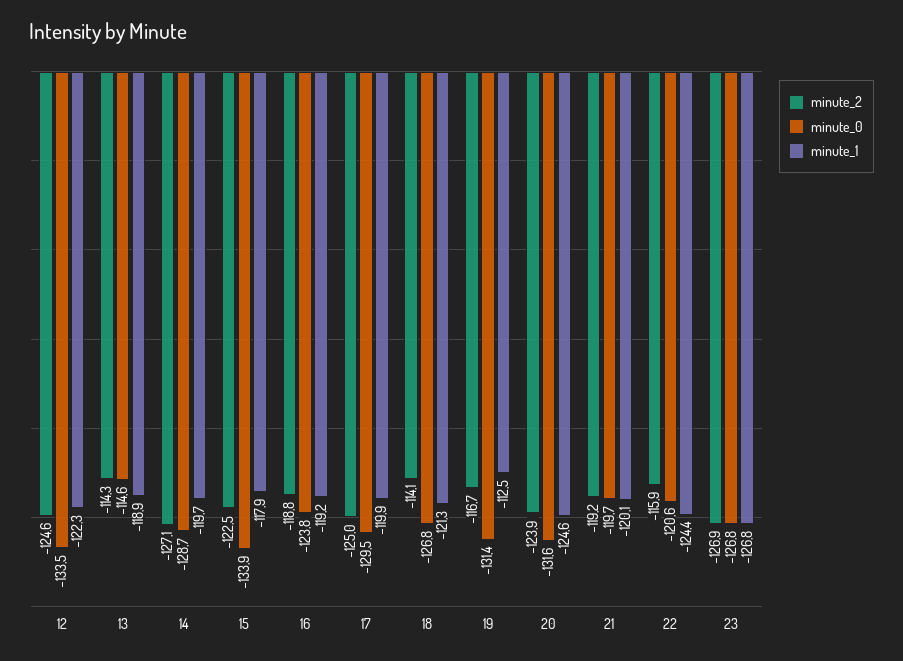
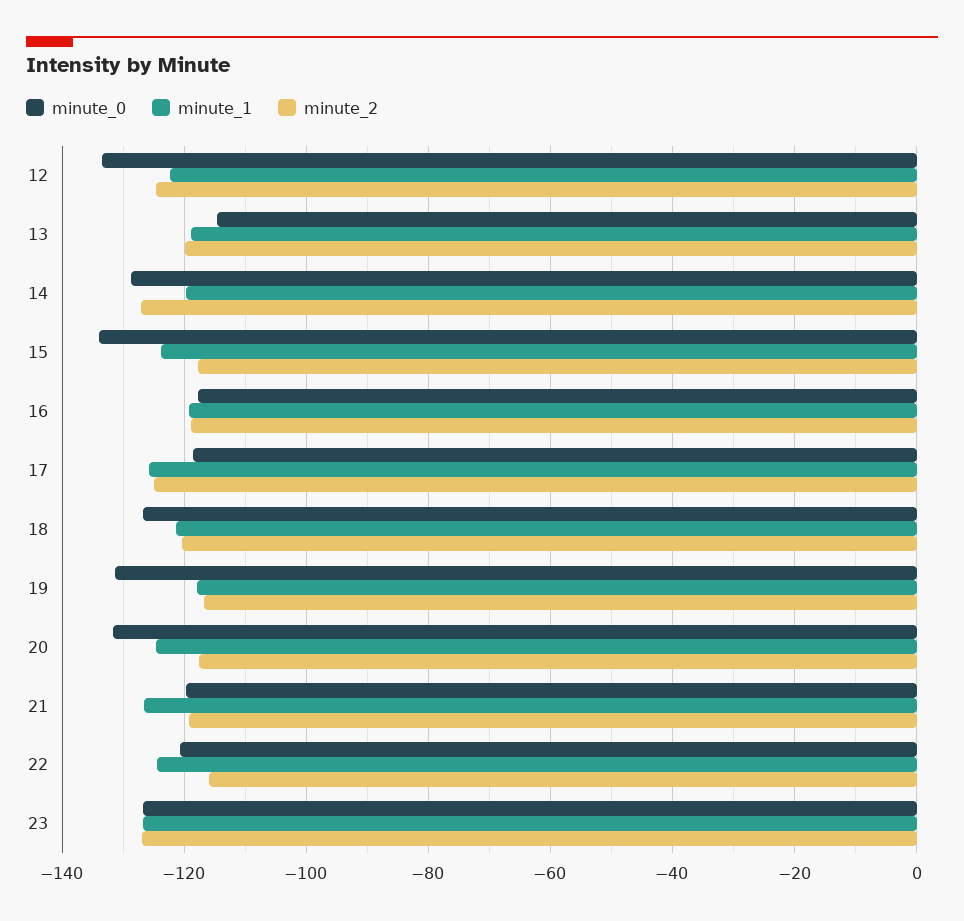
minute_2, 13: -114.3 -> -120
minute_2, 15: -122.5 -> -118
minute_1, 15: -117.9 -> -124
minute_0, 16: -123.8 -> -118
minute_0, 17: -129.5 -> -118
minute_1, 17: -119.9 -> -126
minute_2, 18: -114.1 -> -120
minute_1, 19: -112.5 -> -118
minute_2, 20: -123.9 -> -118
minute_1, 21: -120.1 -> -126

